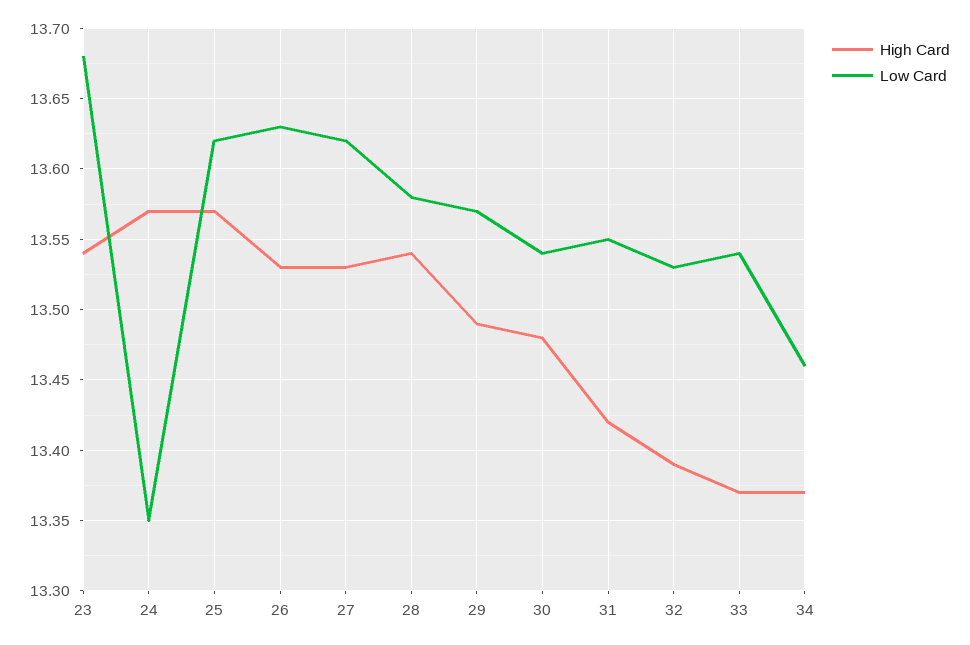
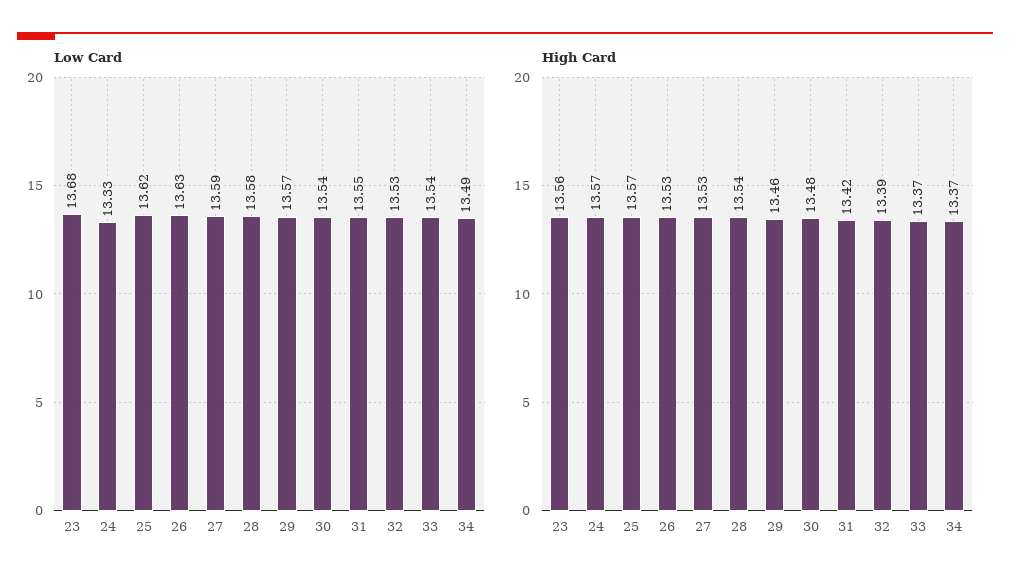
High Card, 23: 13.54 -> 13.56
Low Card, 24: 13.35 -> 13.33
Low Card, 27: 13.62 -> 13.59
High Card, 29: 13.49 -> 13.46
Low Card, 34: 13.46 -> 13.49

